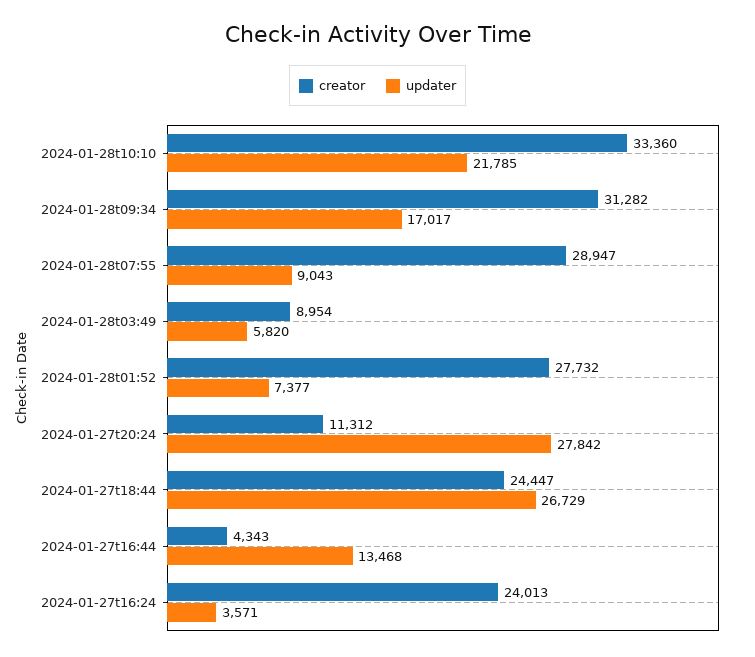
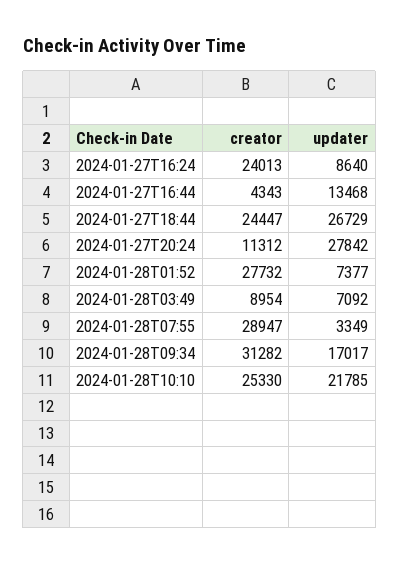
creator, 2024-01-28t10:10: 33360 -> 25330
updater, 2024-01-28t07:55: 9043 -> 3349
updater, 2024-01-28t03:49: 5820 -> 7092
updater, 2024-01-27t16:24: 3571 -> 8640

